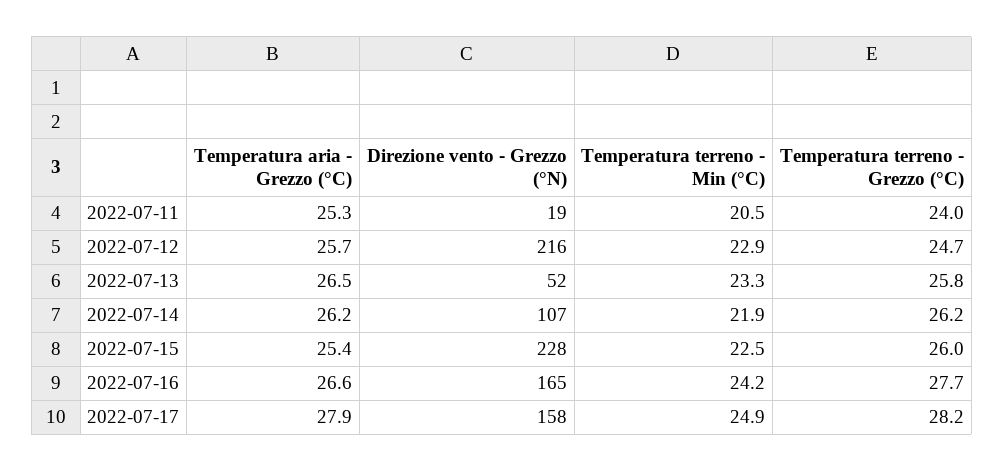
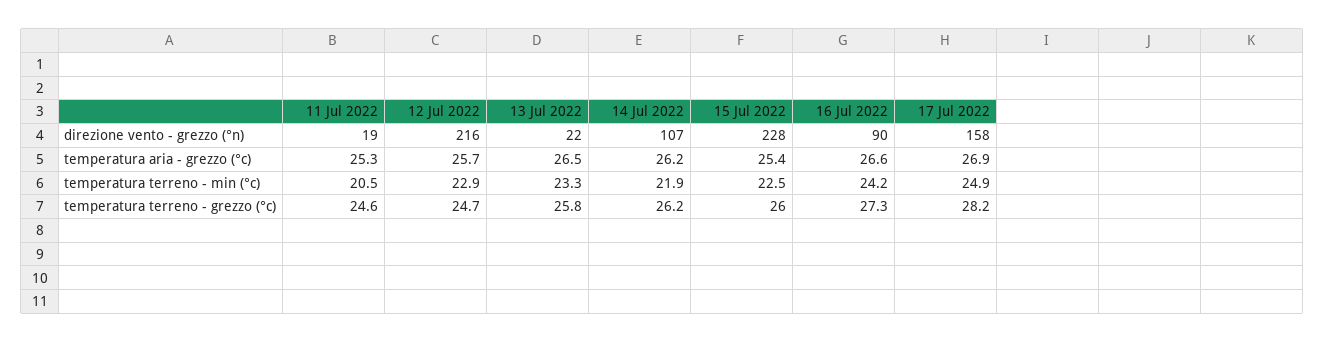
Temperatura terreno - Grezzo (°C), 2022-07-11: 24 -> 24.6
Direzione vento - Grezzo (°N), 2022-07-13: 52 -> 22
Direzione vento - Grezzo (°N), 2022-07-16: 165 -> 90
Temperatura terreno - Grezzo (°C), 2022-07-16: 27.7 -> 27.3
Temperatura aria - Grezzo (°C), 2022-07-17: 27.9 -> 26.9

